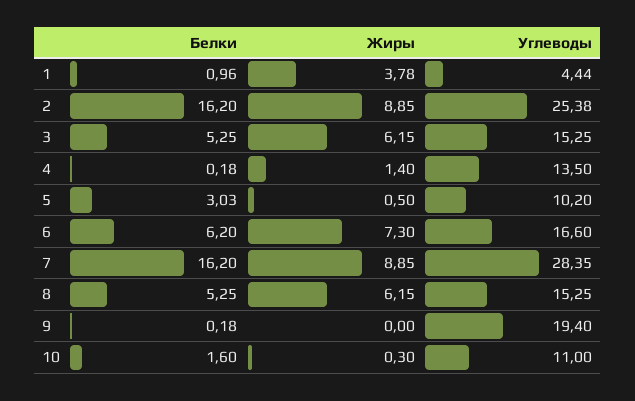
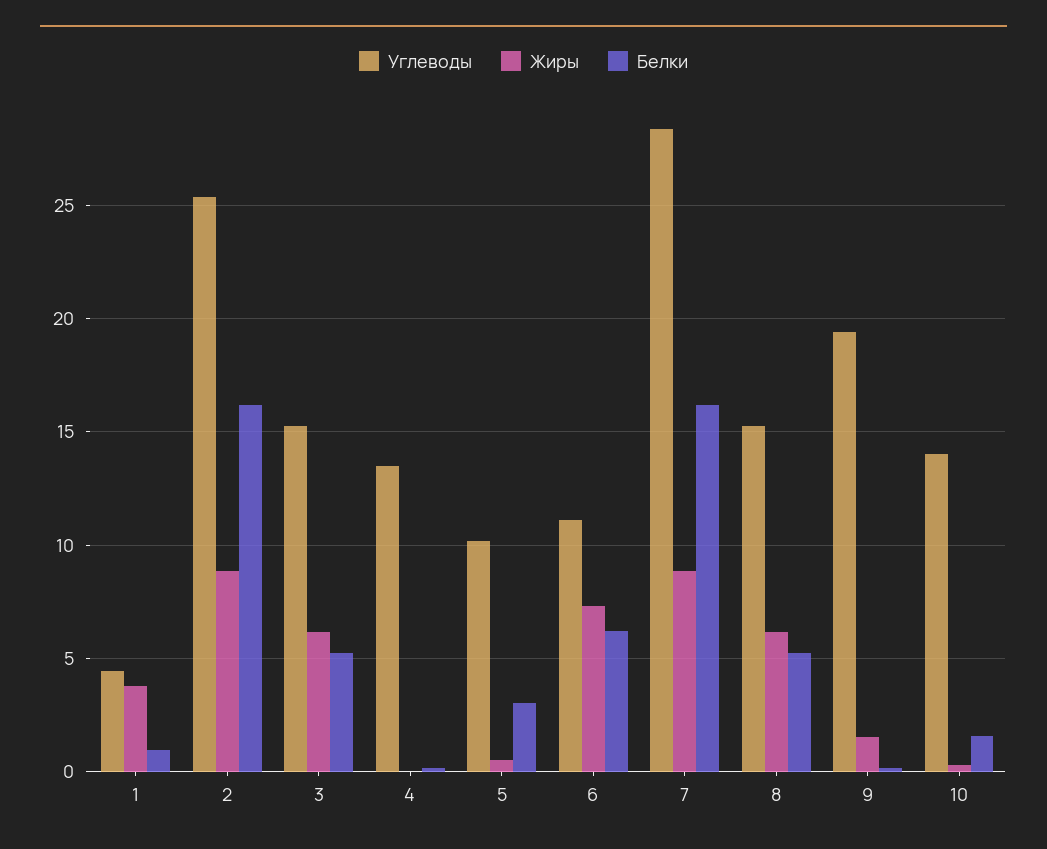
Жиры, 4: 1.4 -> 0
Углеводы, 6: 16.6 -> 11
Жиры, 9: 0 -> 1.5
Углеводы, 10: 11 -> 14

